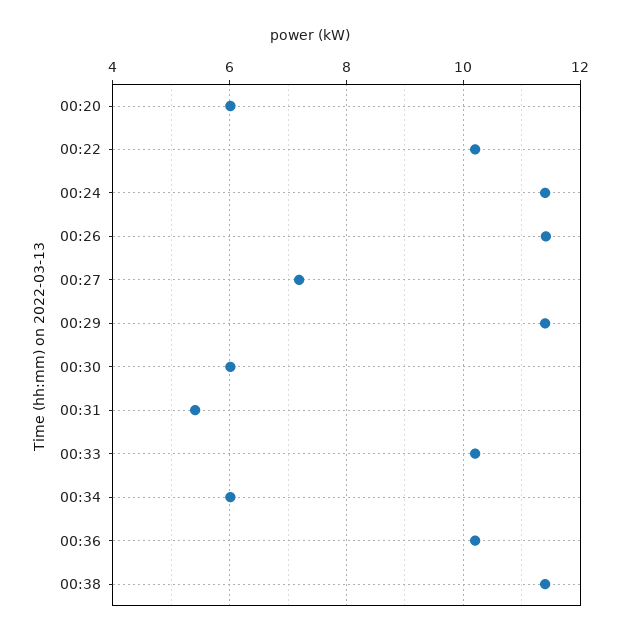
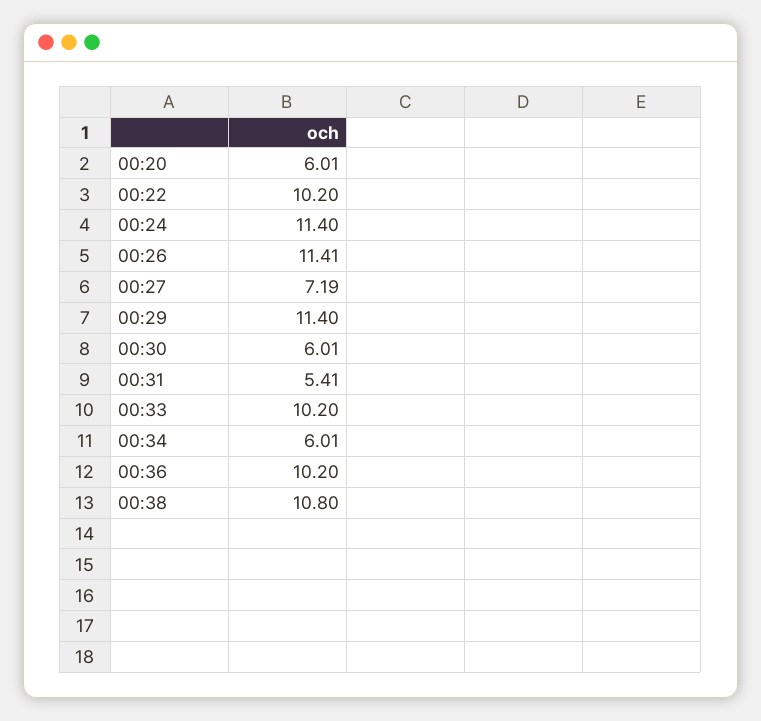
00:38: 11.4 -> 10.8

